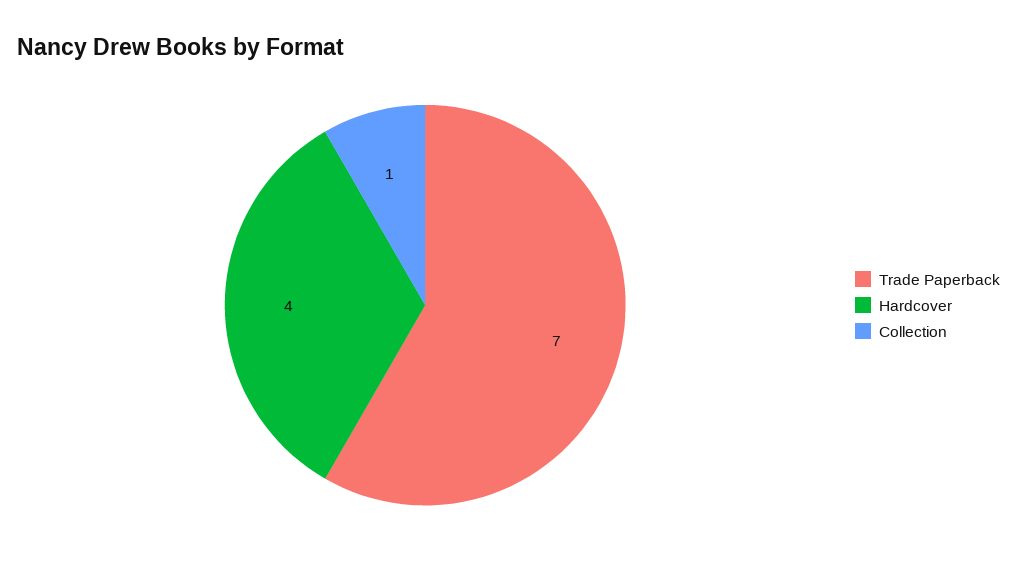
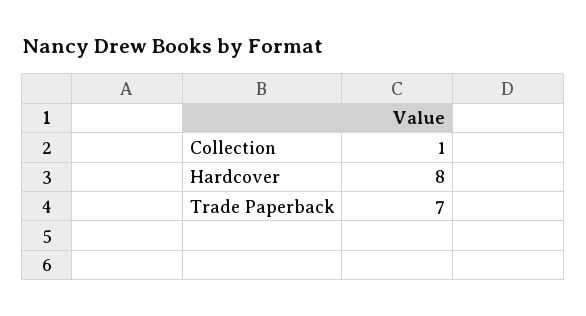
Hardcover: 4 -> 8

